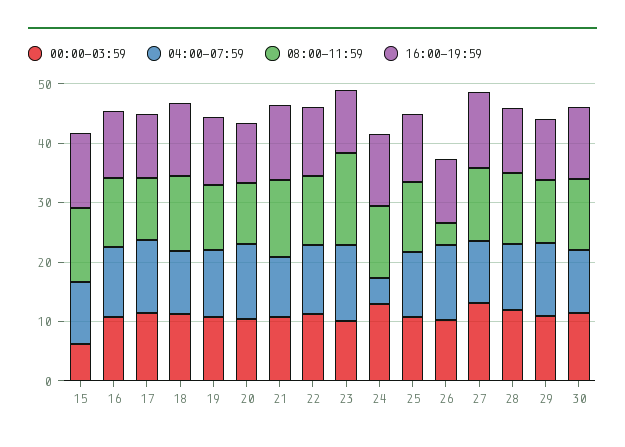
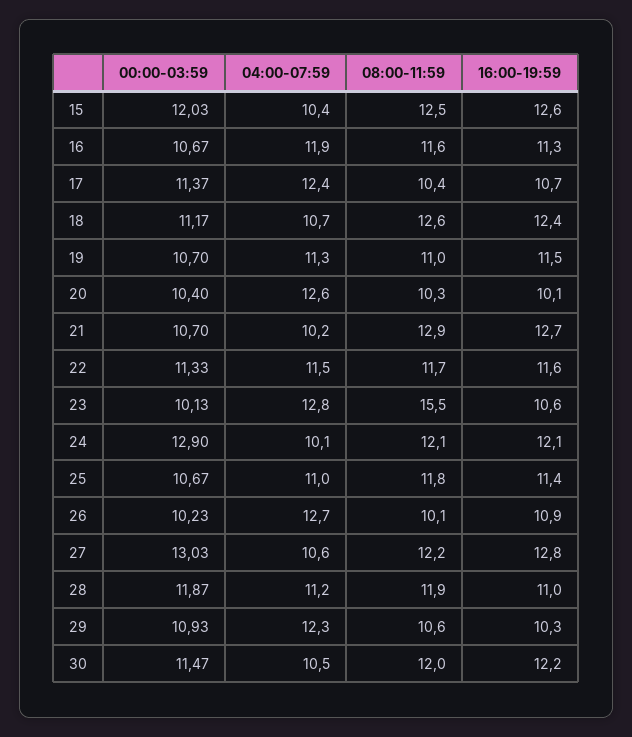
00:00-03:59, 15: 6 -> 12.03
04:00-07:59, 24: 4 -> 10.1
08:00-11:59, 26: 4 -> 10.1

